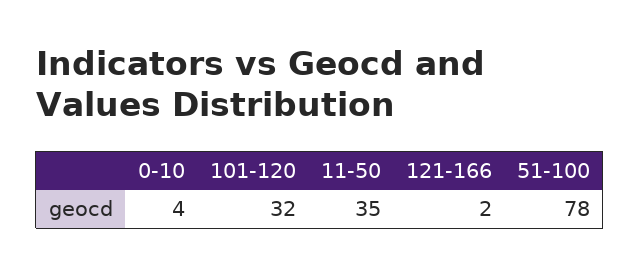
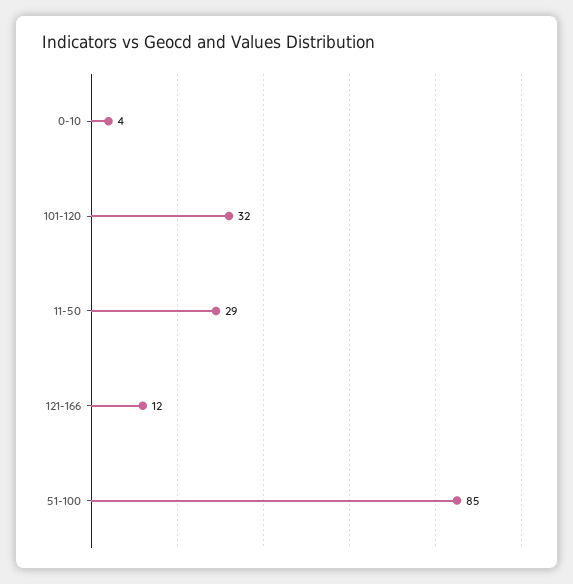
11-50: 35 -> 29
121-166: 2 -> 12
51-100: 78 -> 85

